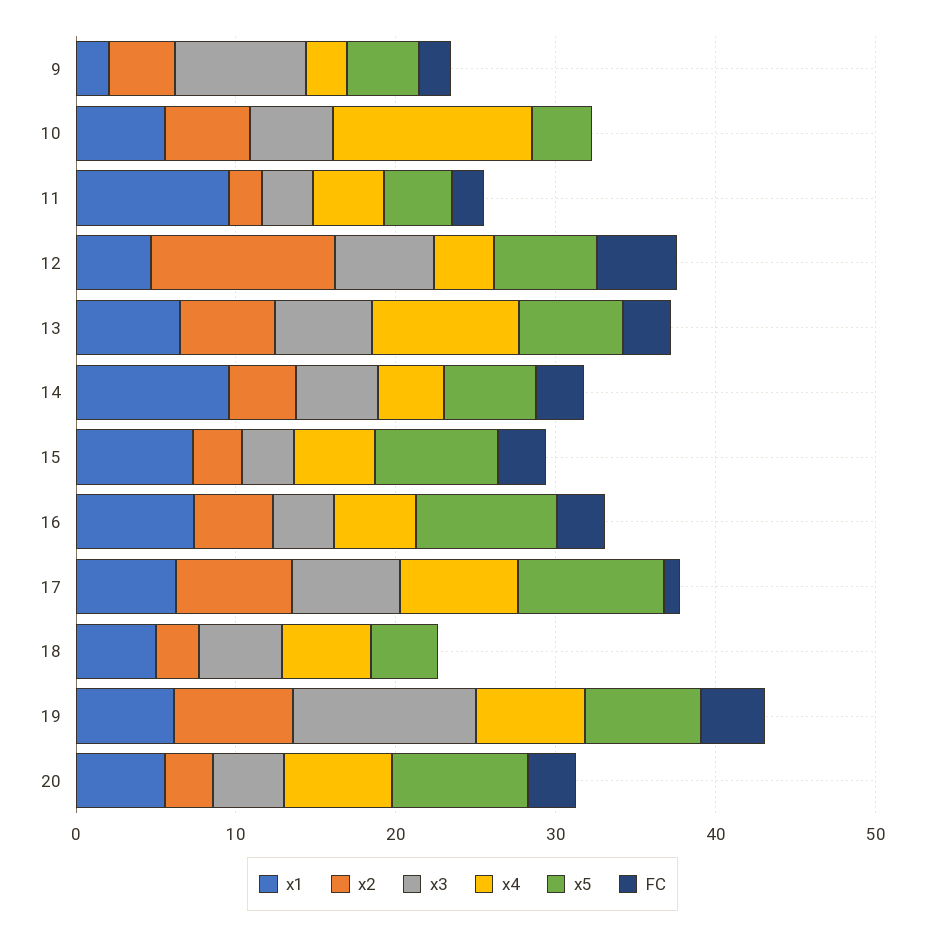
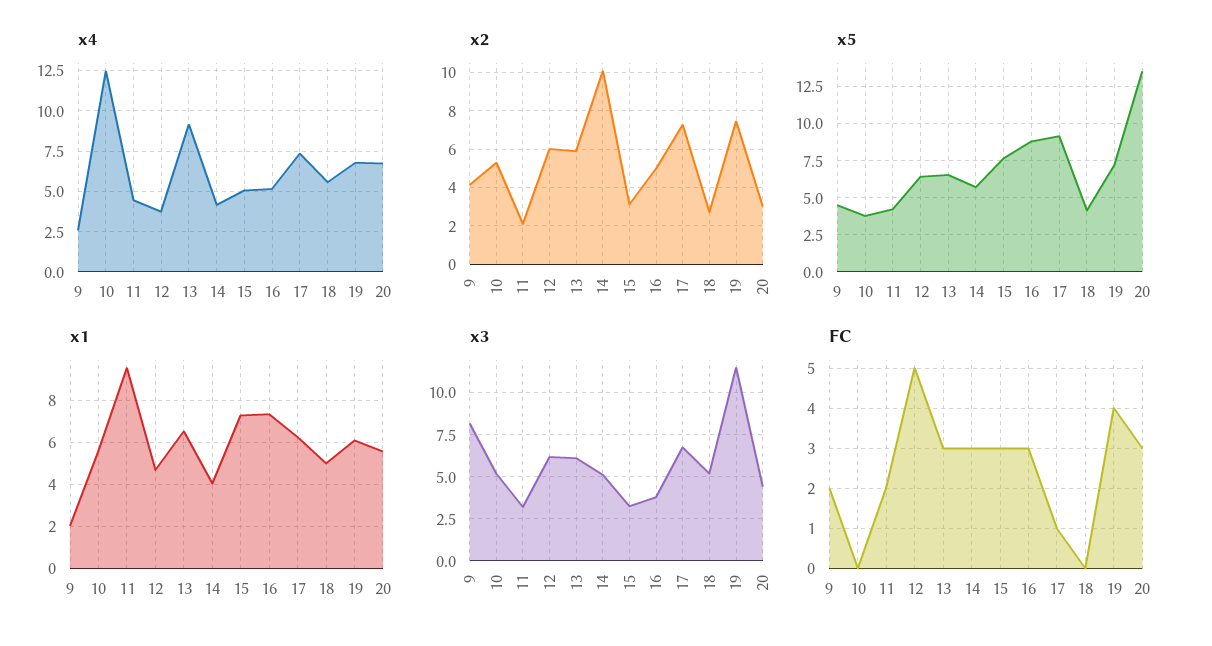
x2, 12: 12 -> 6
x1, 14: 10 -> 4
x2, 14: 4 -> 10
x5, 20: 8 -> 13.5

